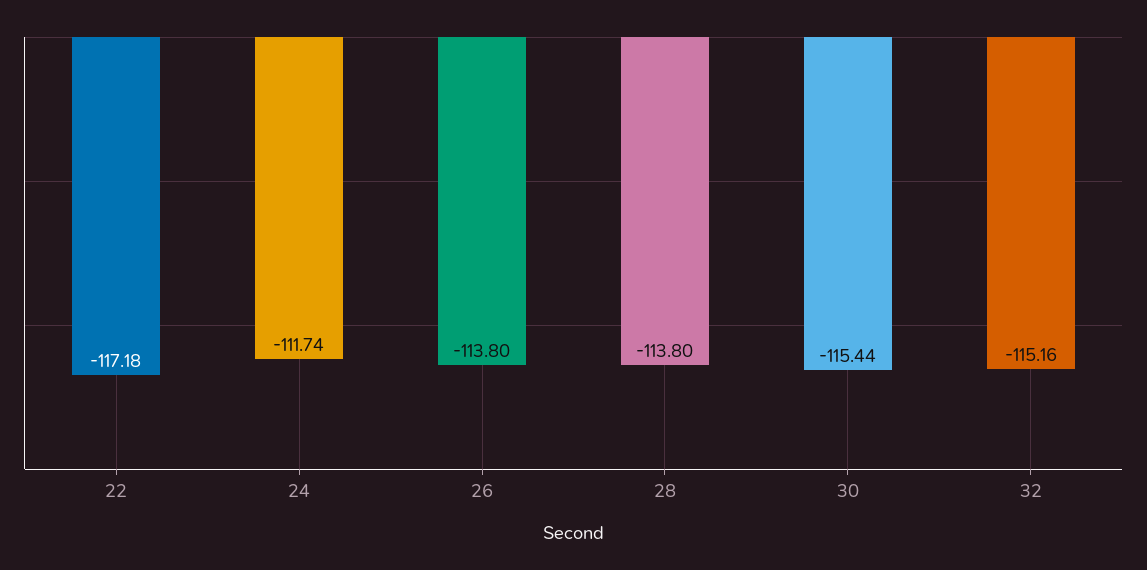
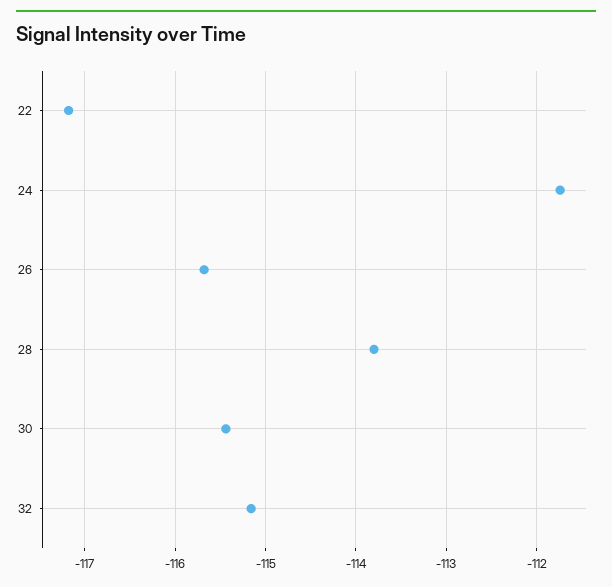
26: -113.8 -> -115.7

